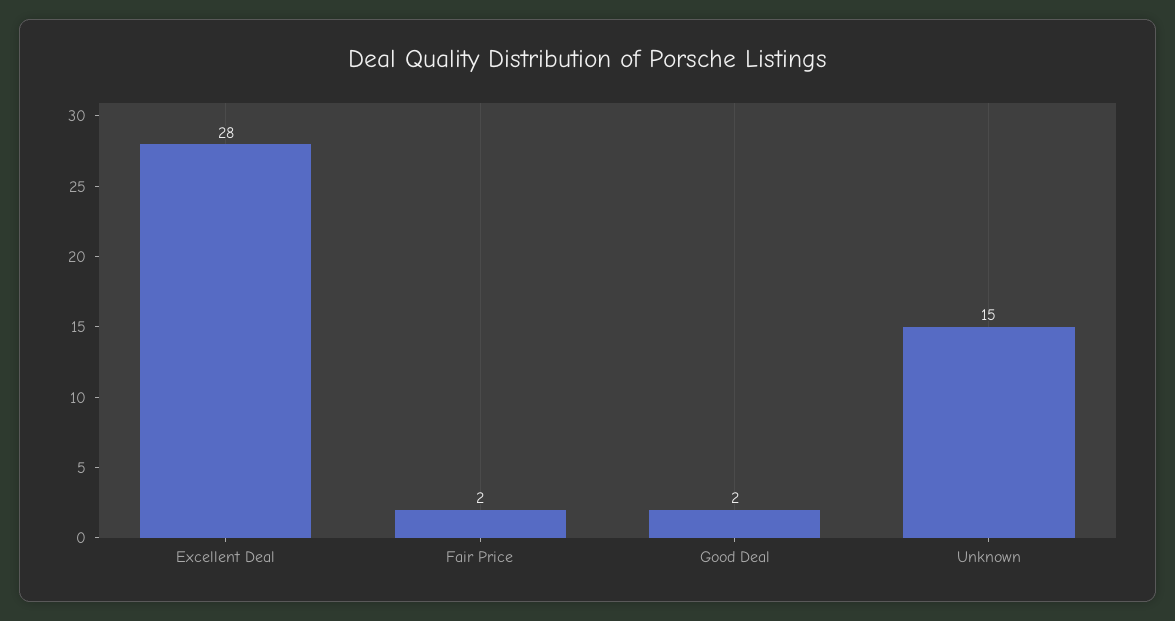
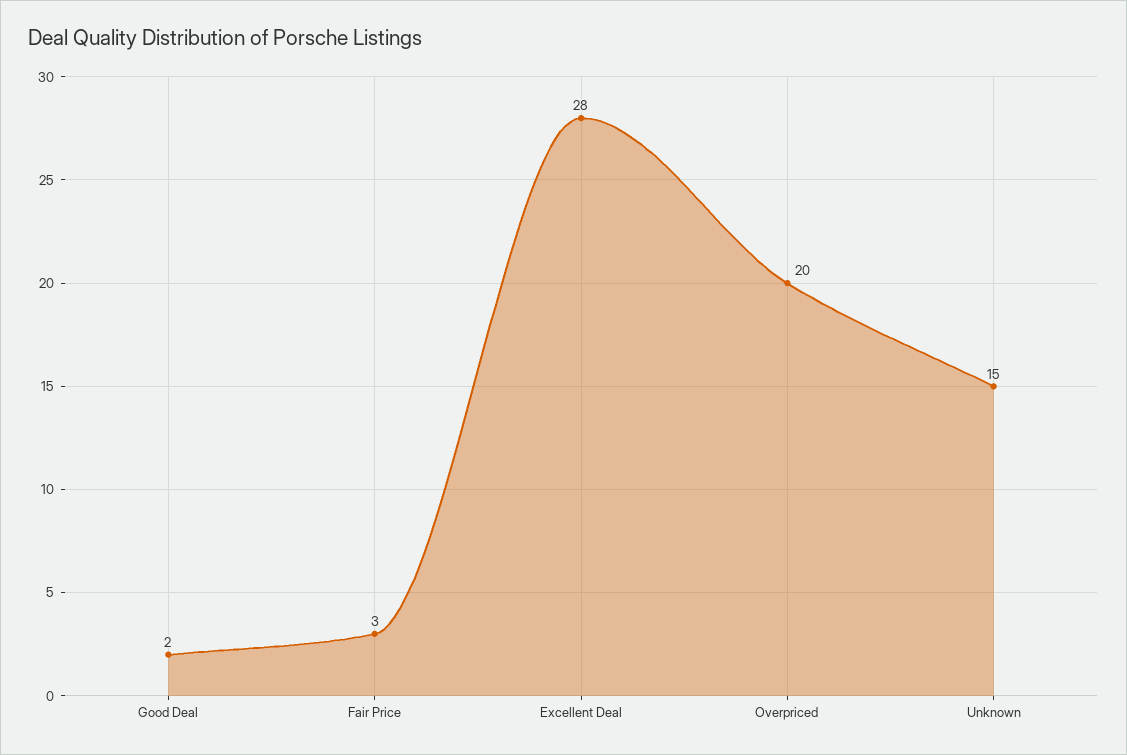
Fair Price: 2 -> 3
Overpriced: none -> 20

